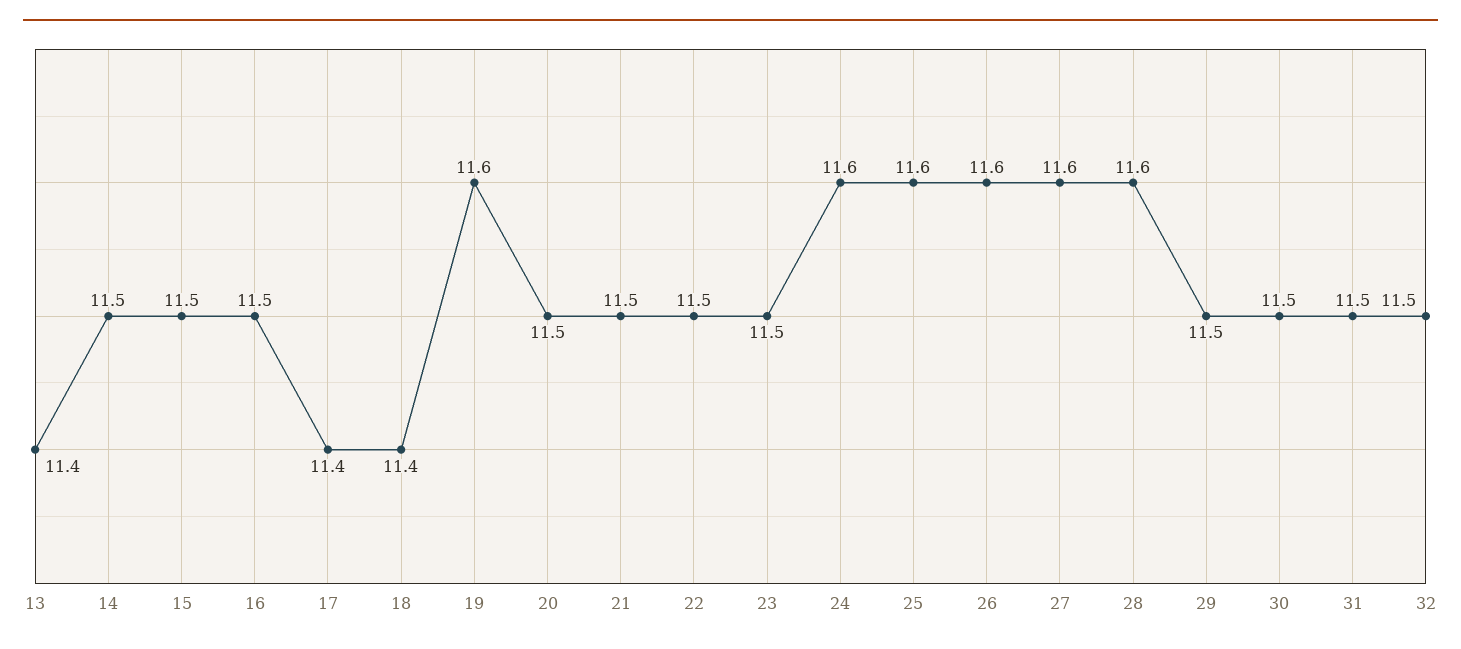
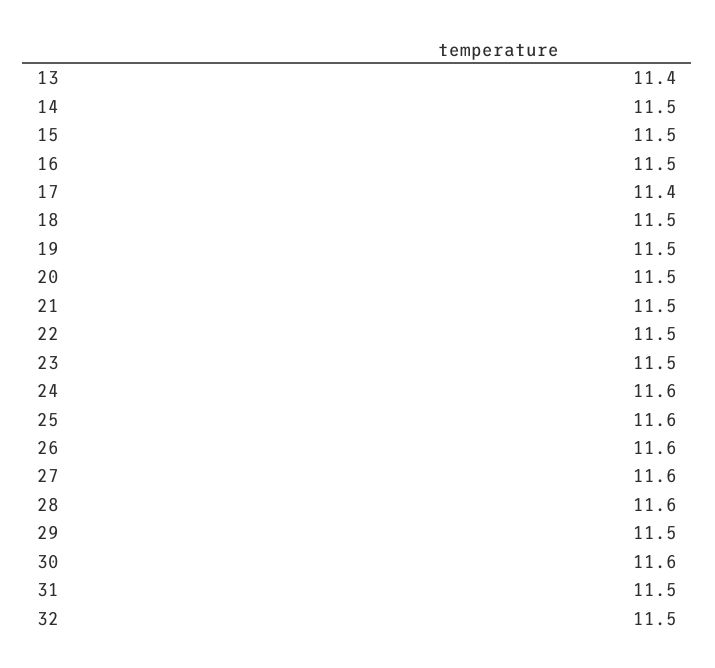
18: 11.4 -> 11.5
19: 11.6 -> 11.5
30: 11.5 -> 11.6

